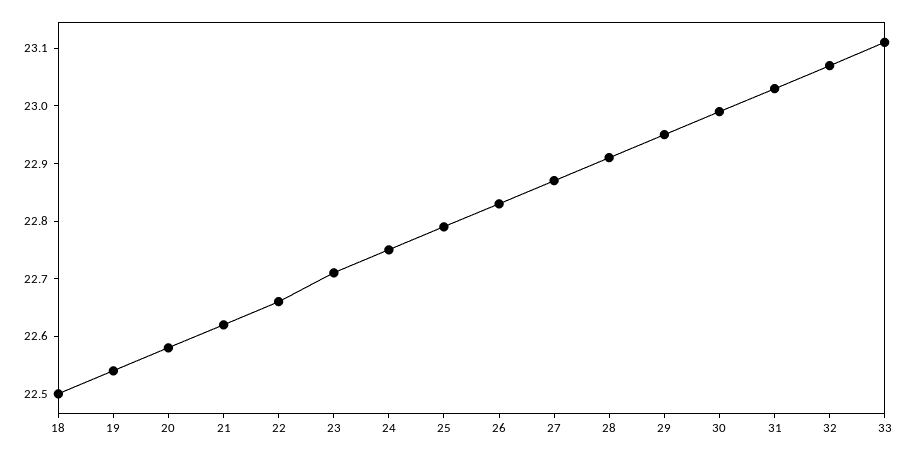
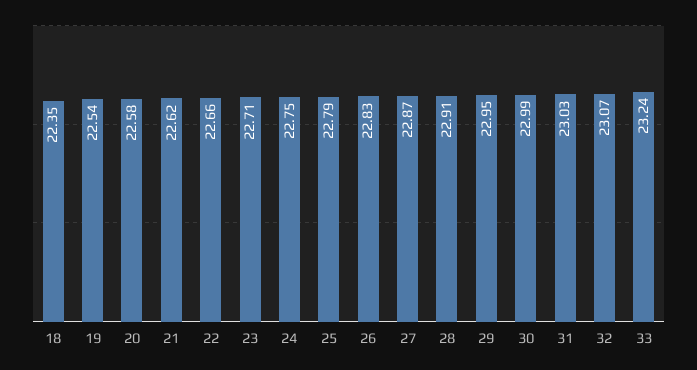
18: 22.5 -> 22.35
33: 23.1 -> 23.24

